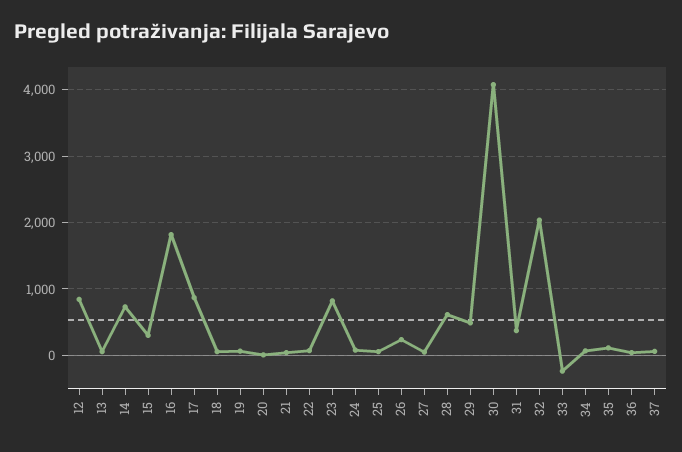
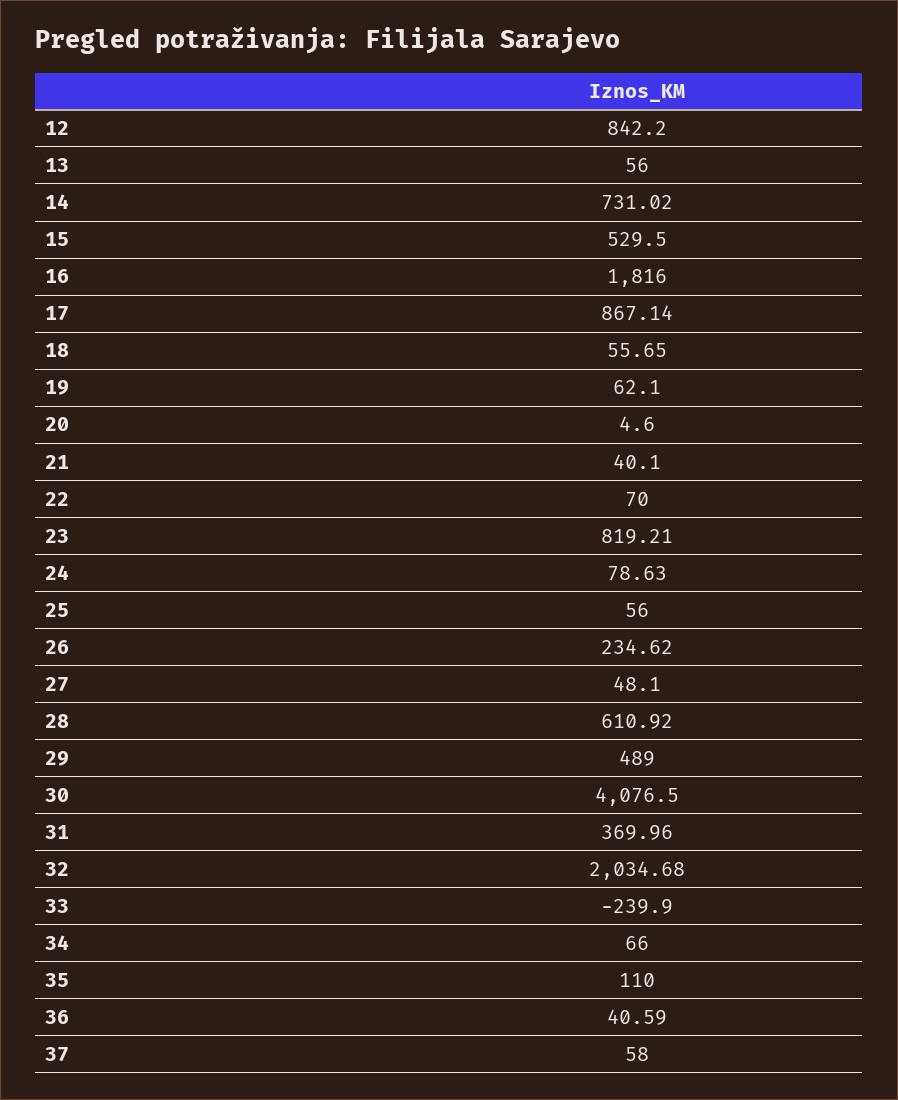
15: 300 -> 529.5

